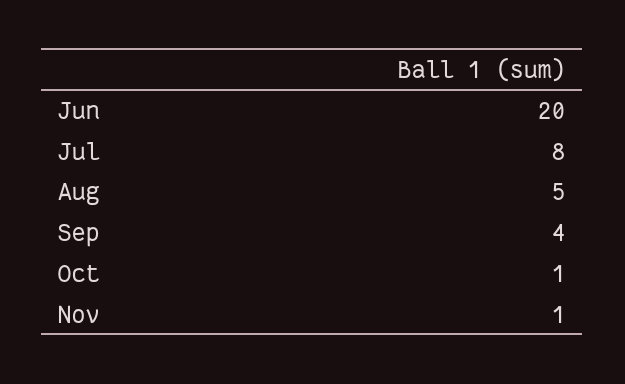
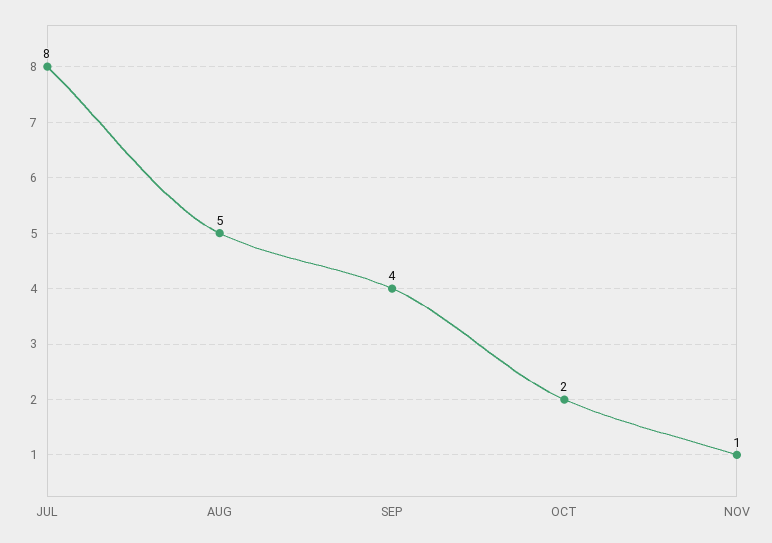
Jun: 20 -> none
Oct: 1 -> 2

